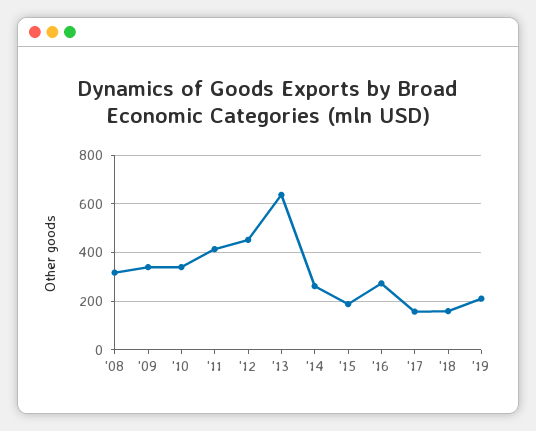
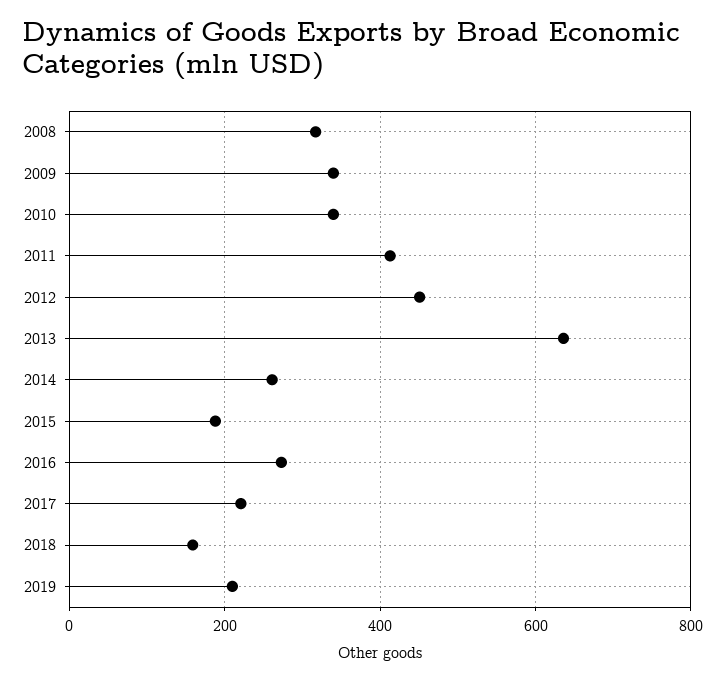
'17: 150 -> 220

